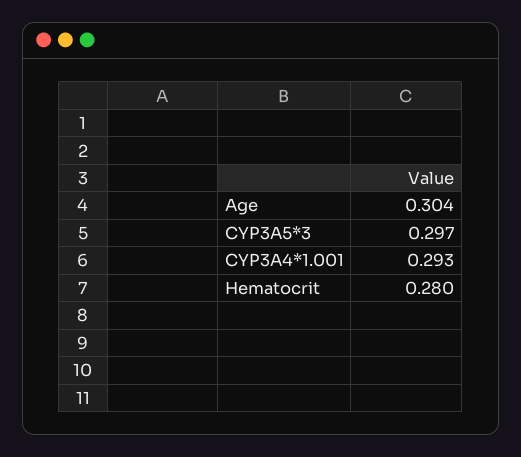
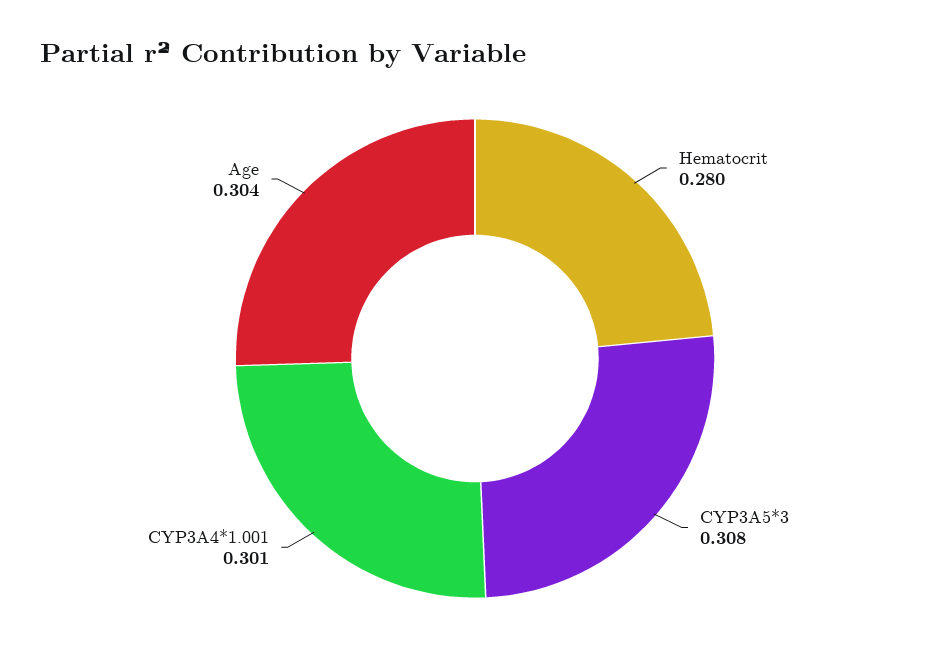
CYP3A5*3: 0.297 -> 0.308
CYP3A4*1.001: 0.293 -> 0.301

